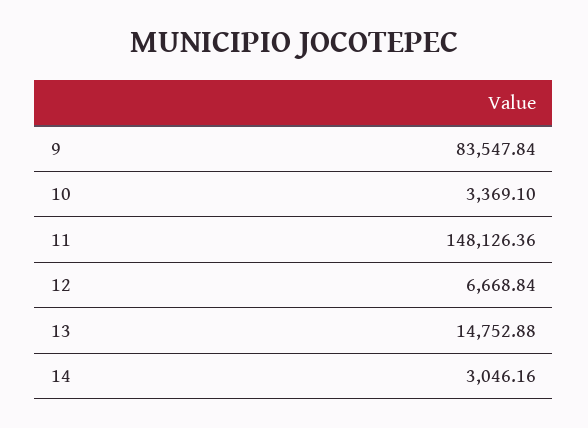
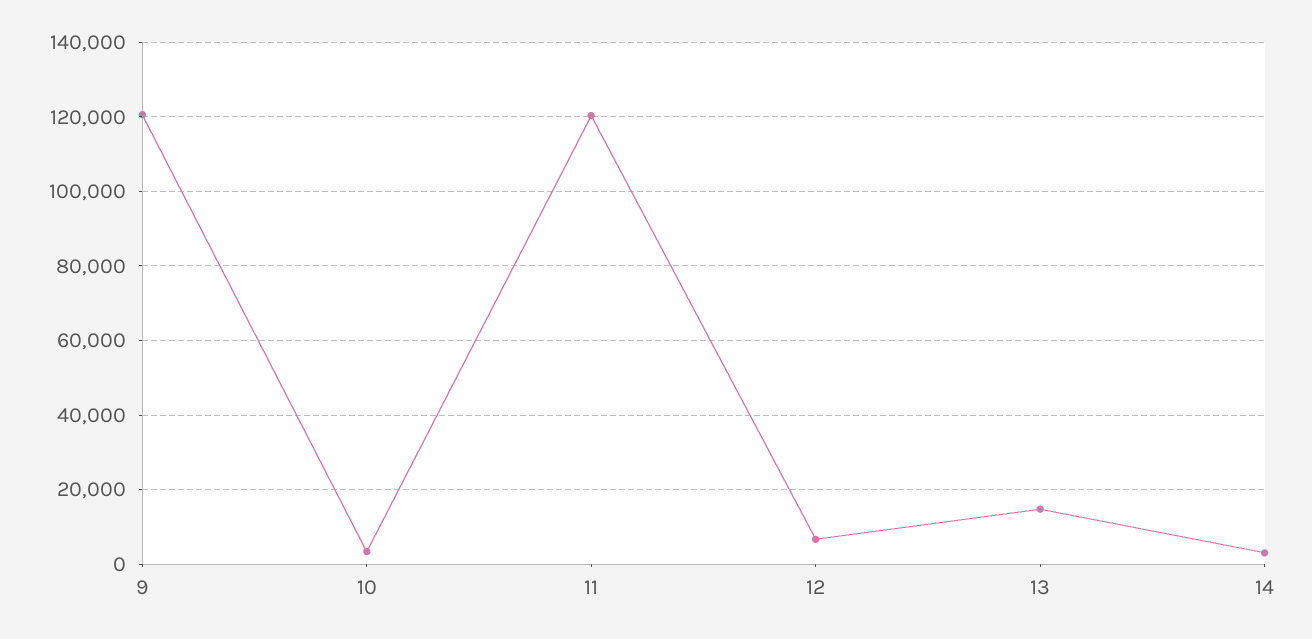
9: 83547.84 -> 120000
11: 148126.36 -> 120000

